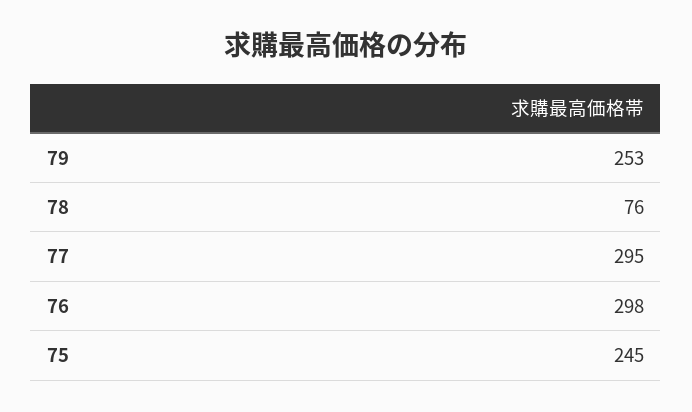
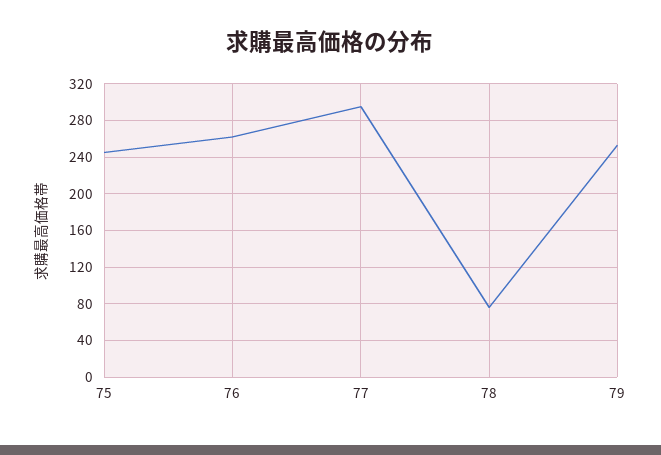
76: 298 -> 260

